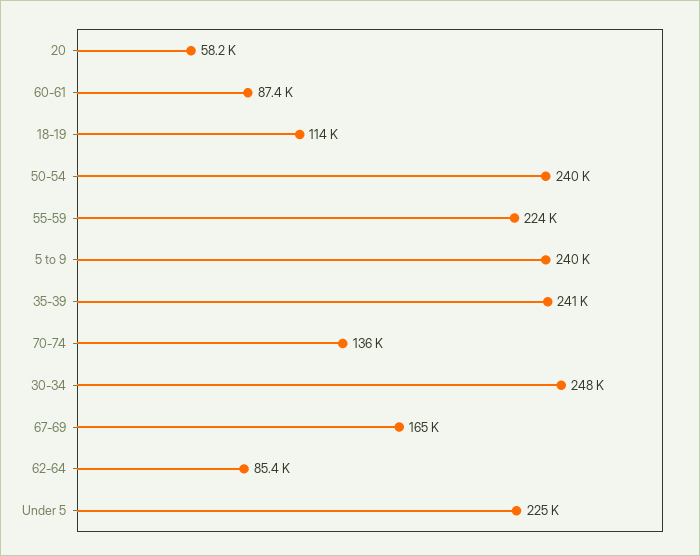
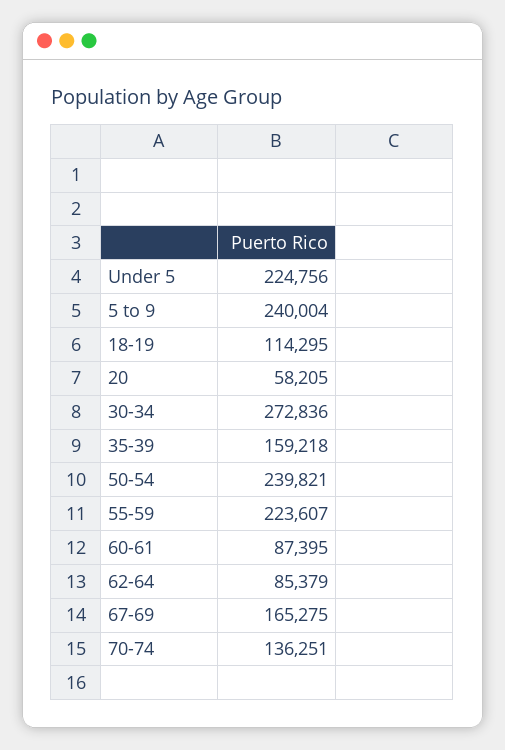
35-39: 241000 -> 159218
30-34: 248000 -> 272836

